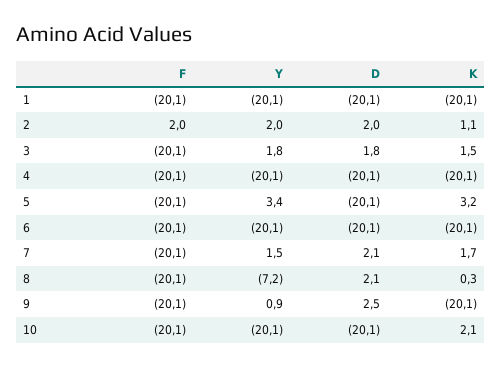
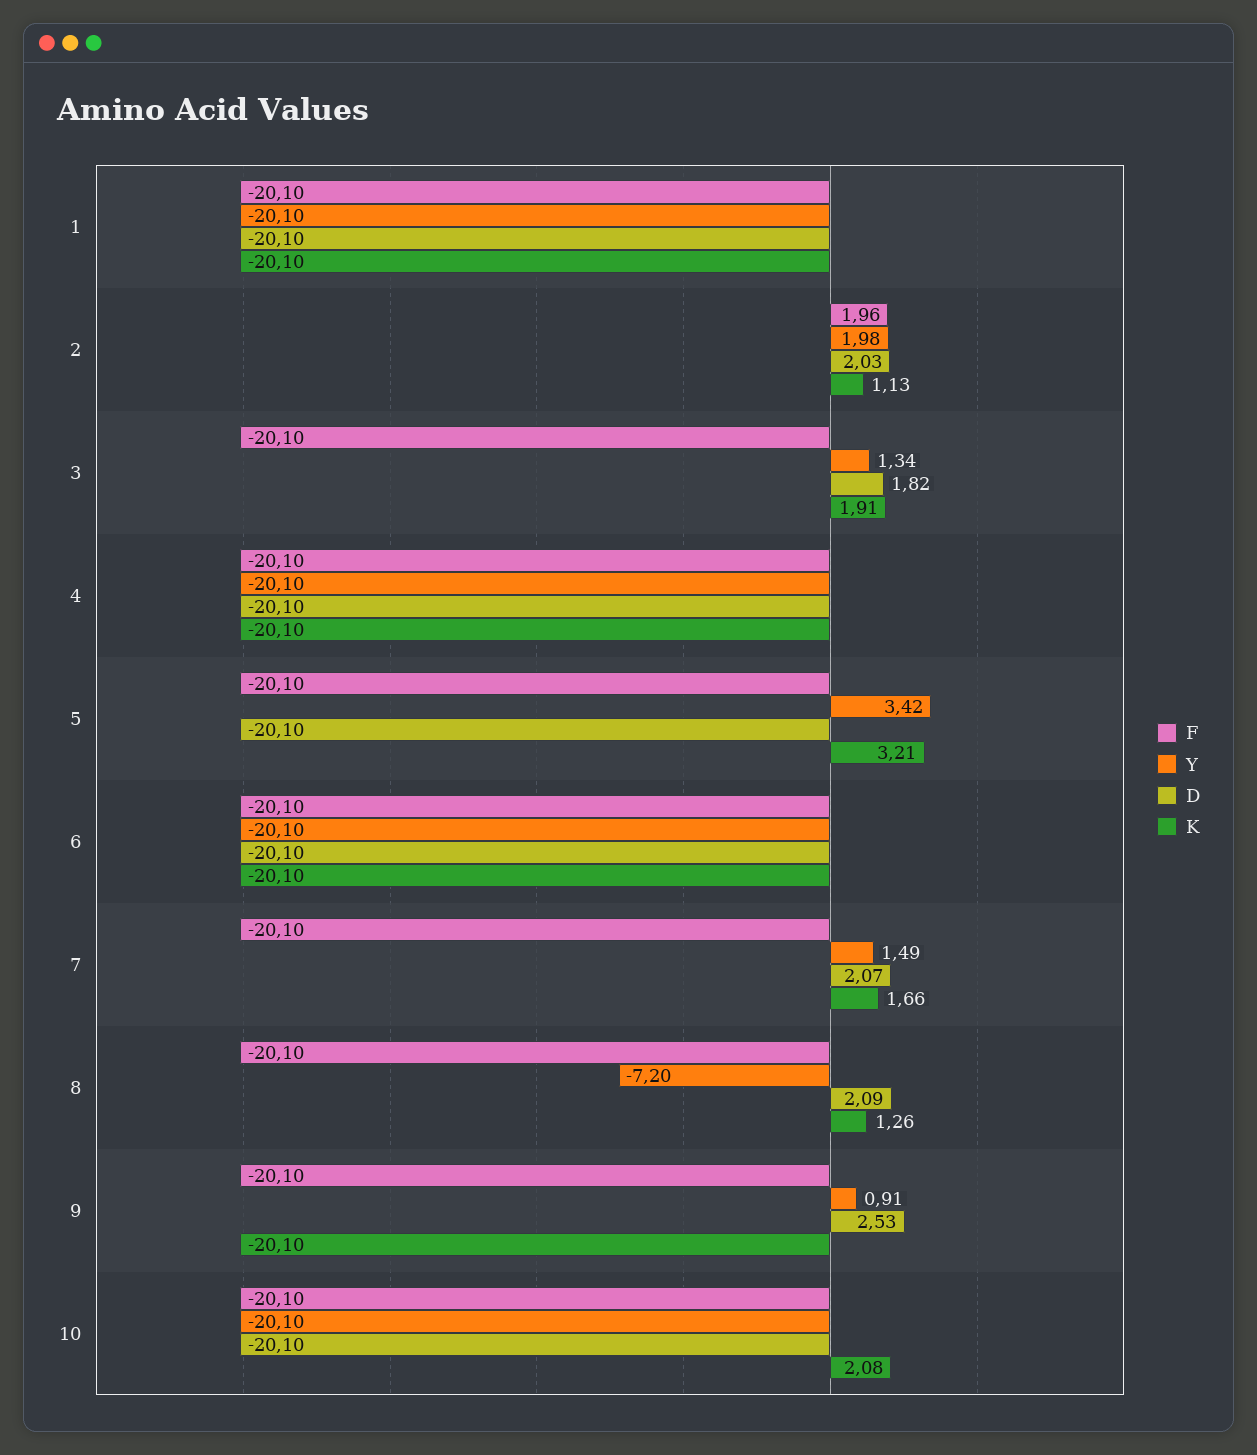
Y, 3: 1.8 -> 1.34
K, 3: 1.5 -> 1.91
K, 8: 0.3 -> 1.26

